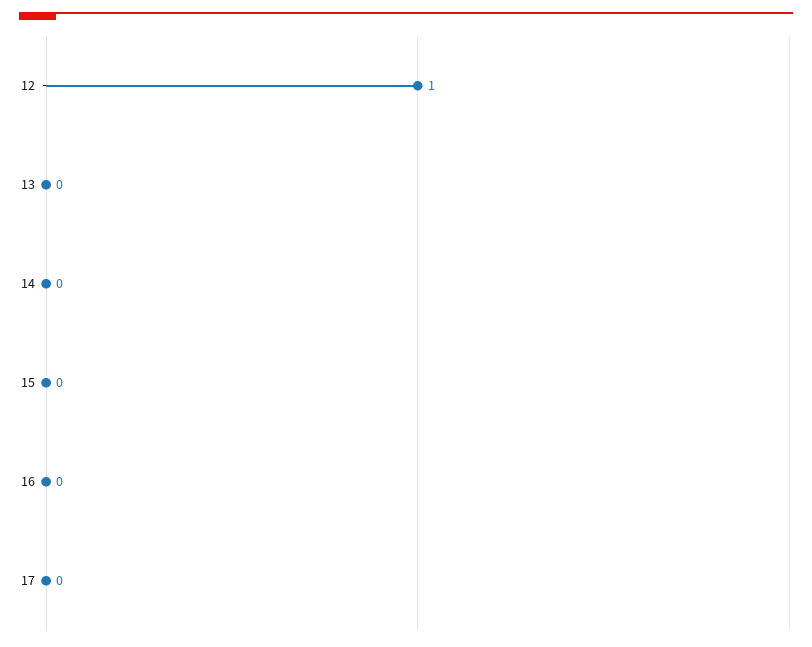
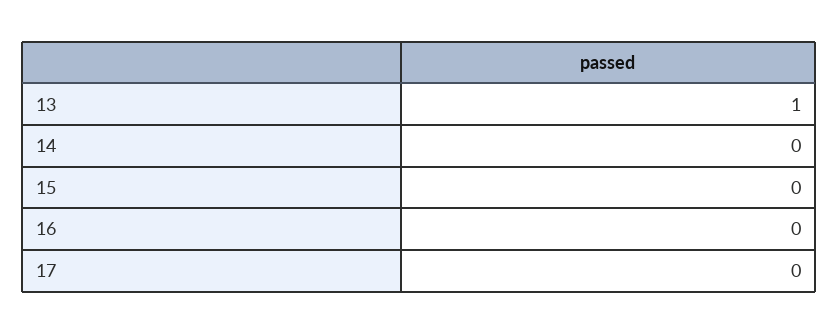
12: 1 -> none
13: 0 -> 1

